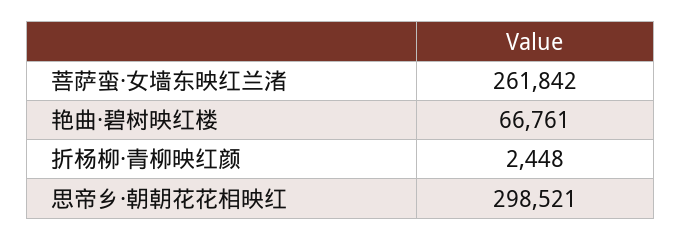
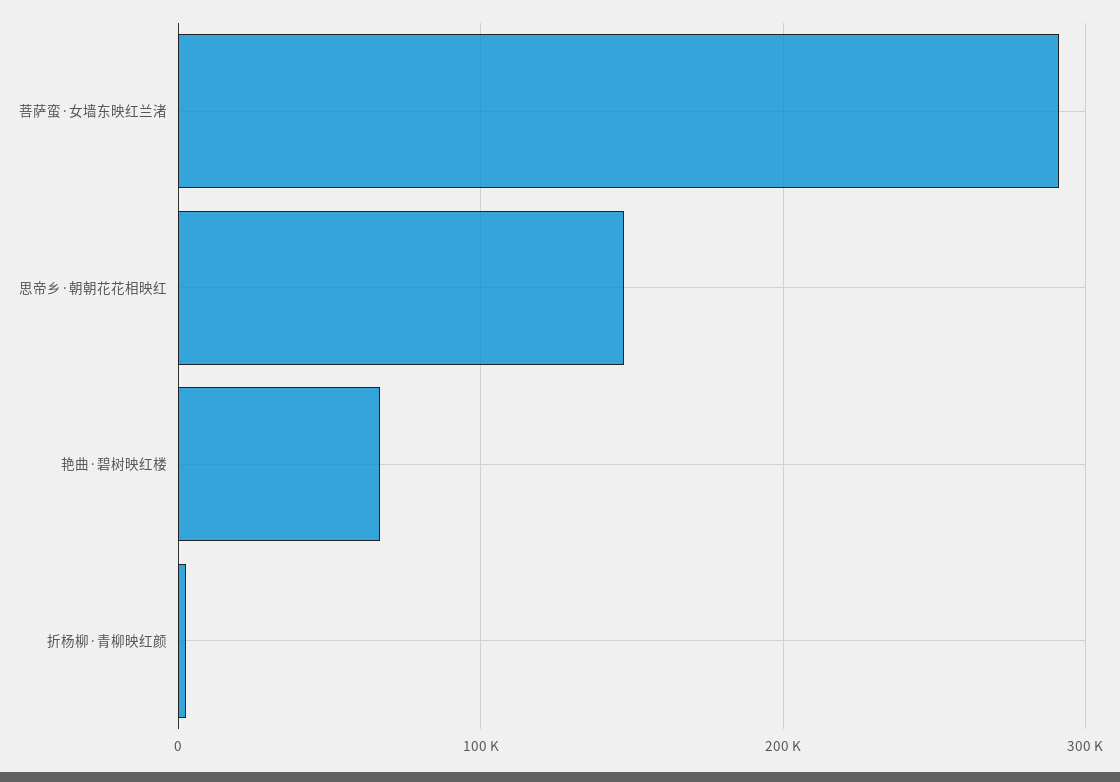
菩萨蛮·女墙东映红兰渚: 261842 -> 290000
思帝乡·朝朝花花相映红: 298521 -> 150000

